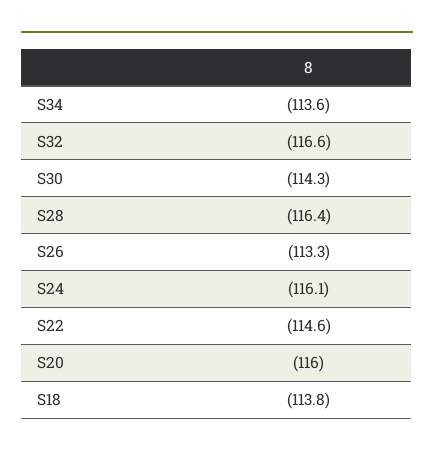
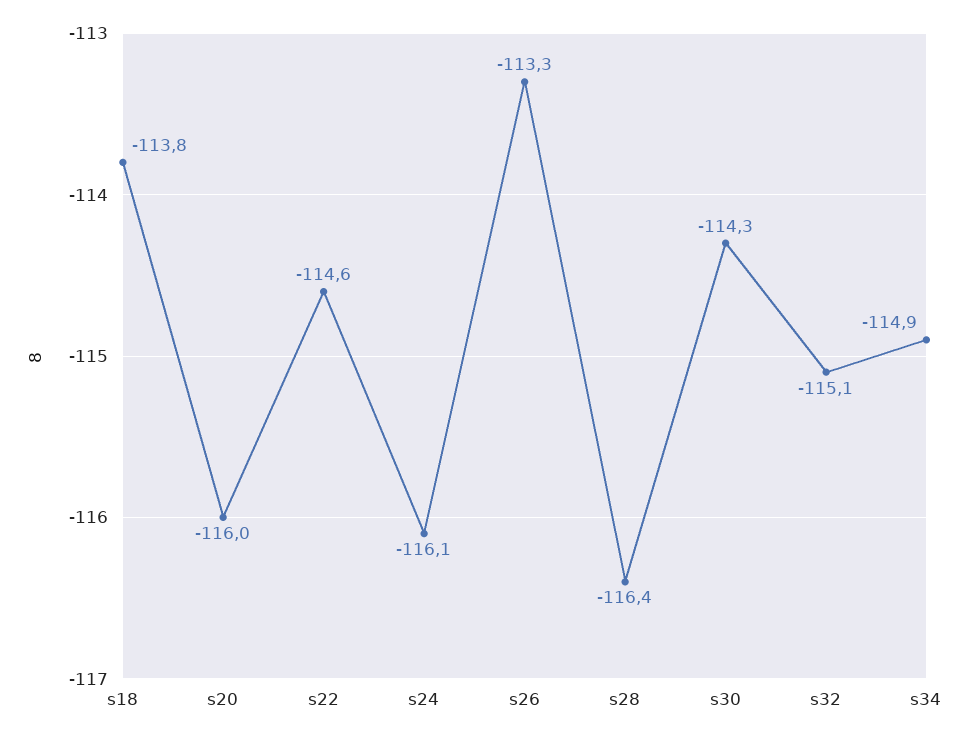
S34: -113.6 -> -114.9
S32: -116.6 -> -115.1

